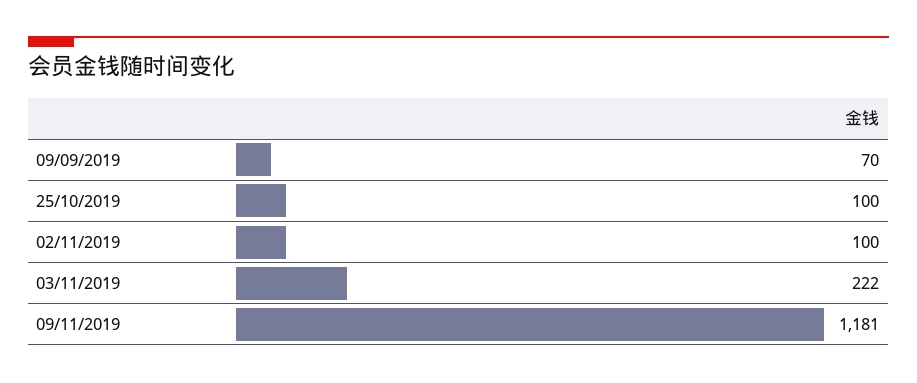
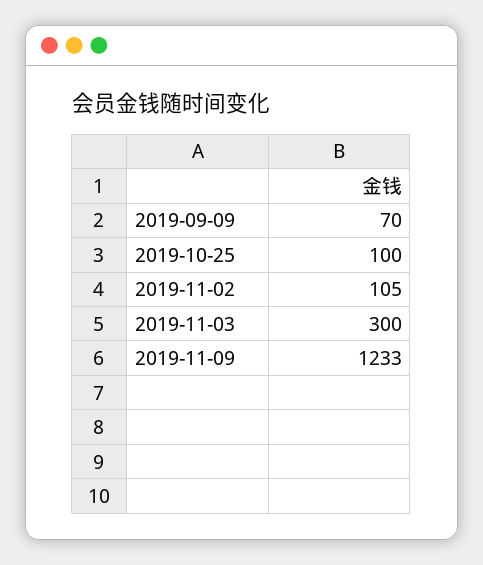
02/11/2019: 100 -> 105
03/11/2019: 222 -> 300
09/11/2019: 1181 -> 1233

